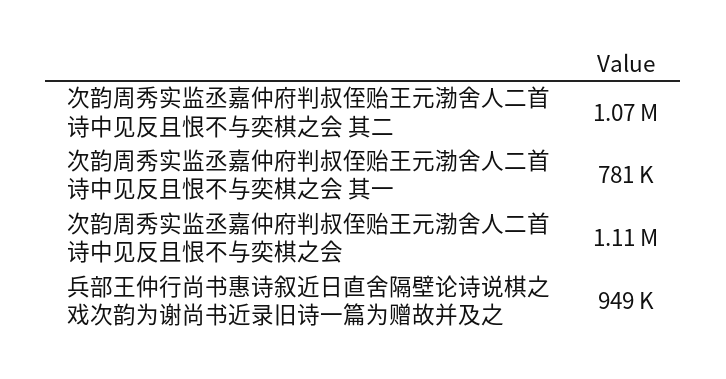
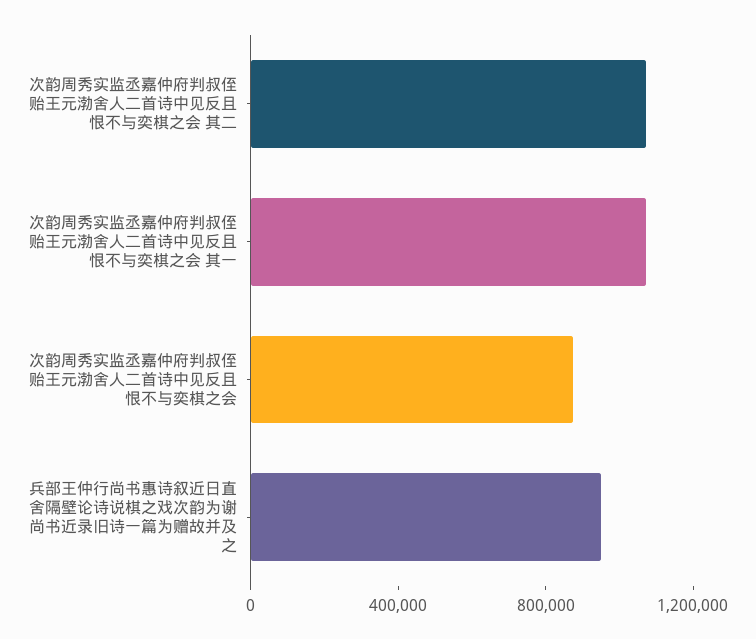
次韵周秀实监丞嘉仲府判叔侄贻王元渤舍人二首诗中见反且恨不与奕棋之会 其一: 781000 -> 1100000
次韵周秀实监丞嘉仲府判叔侄贻王元渤舍人二首诗中见反且恨不与奕棋之会: 1110000 -> 900000

